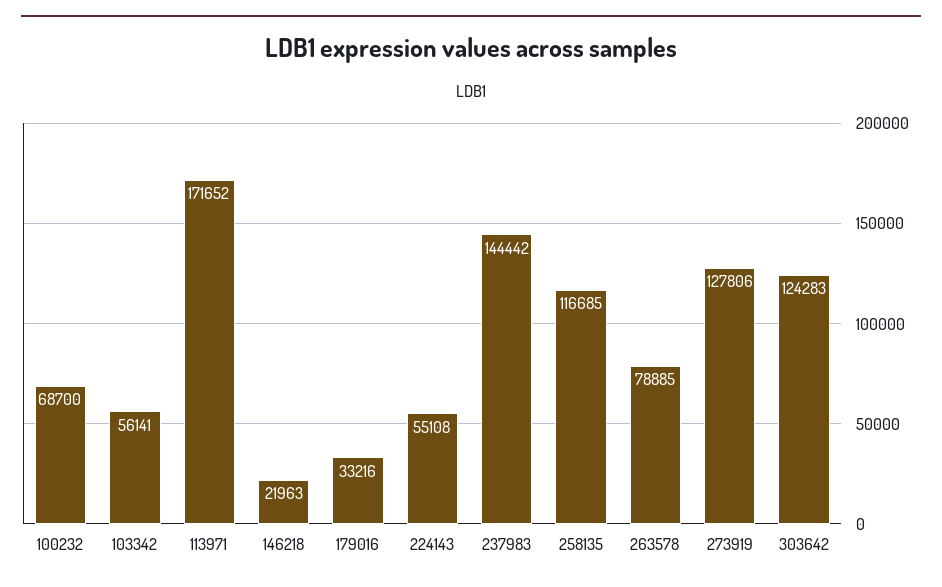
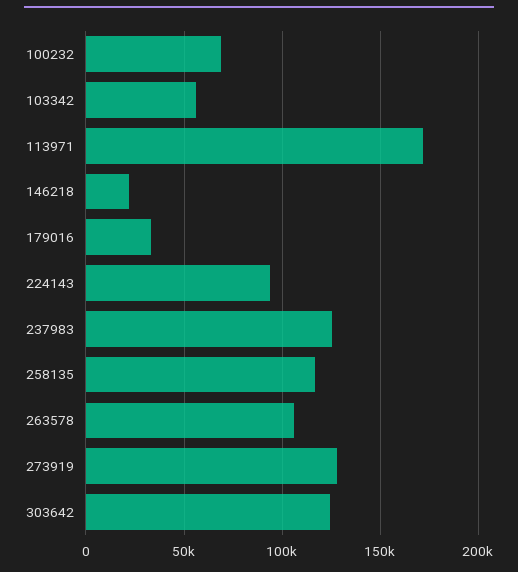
224143: 55108 -> 95000
237983: 144442 -> 125000
263578: 78885 -> 105000

